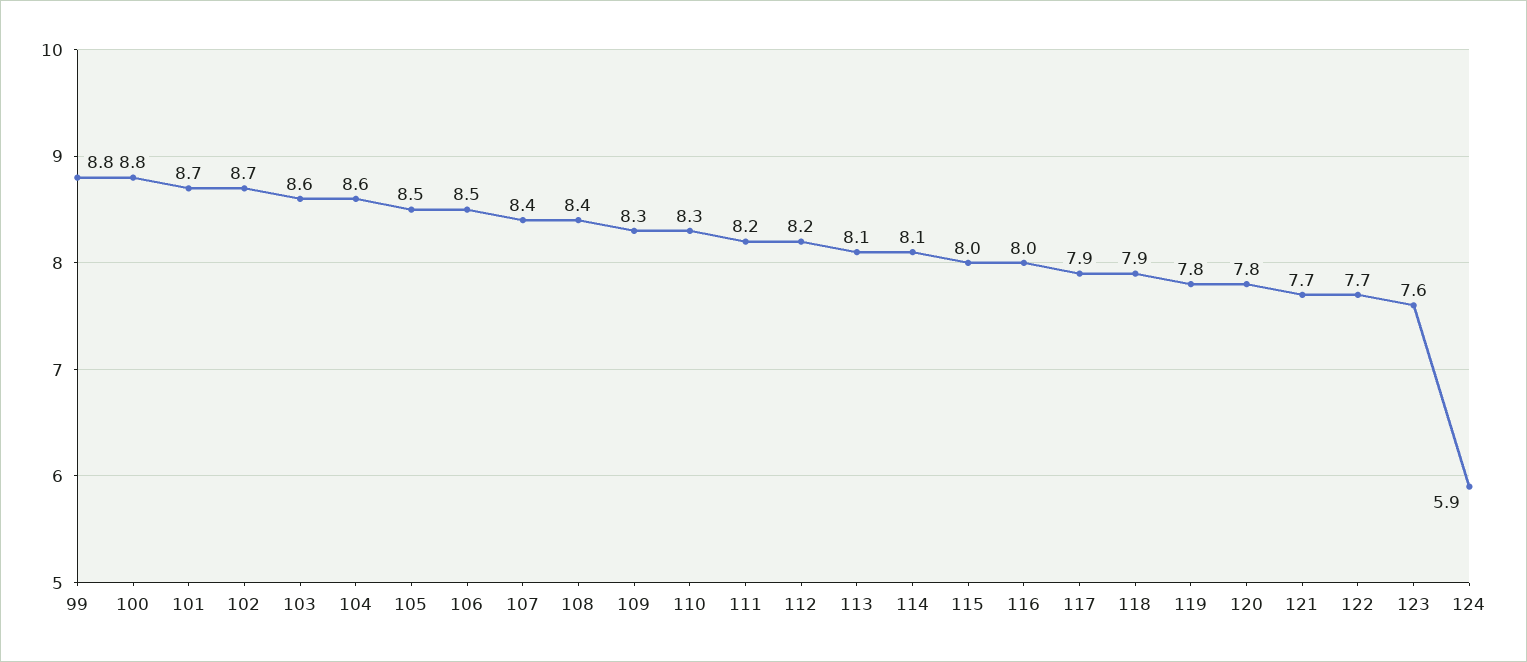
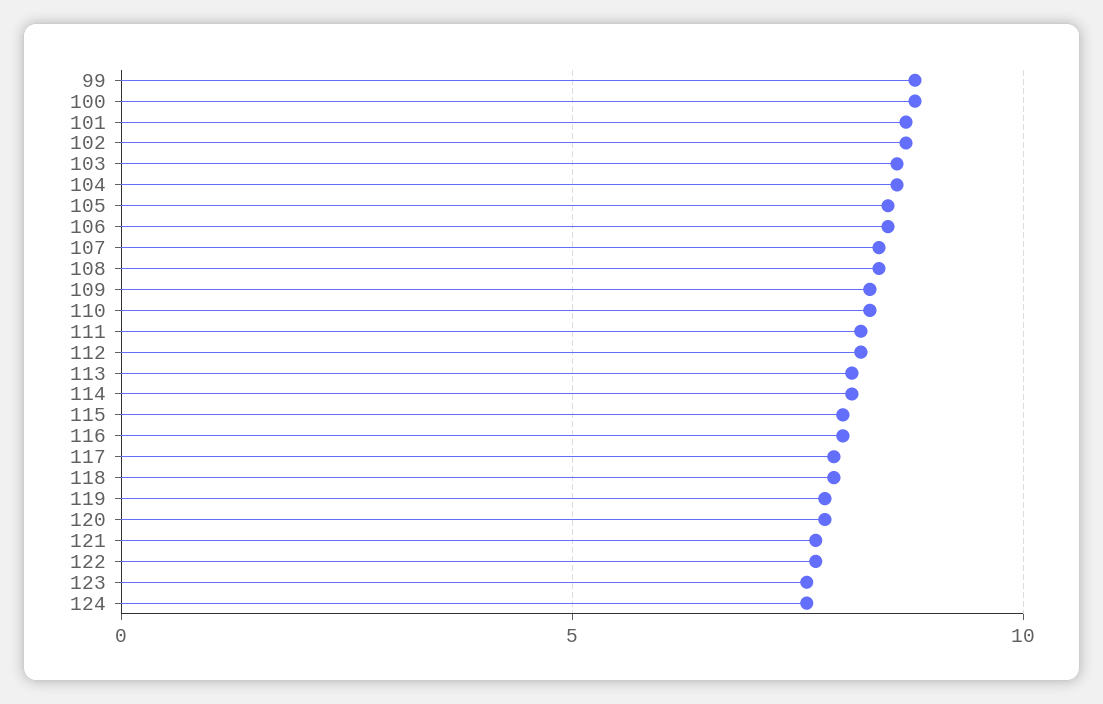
124: 5.9 -> 7.5

